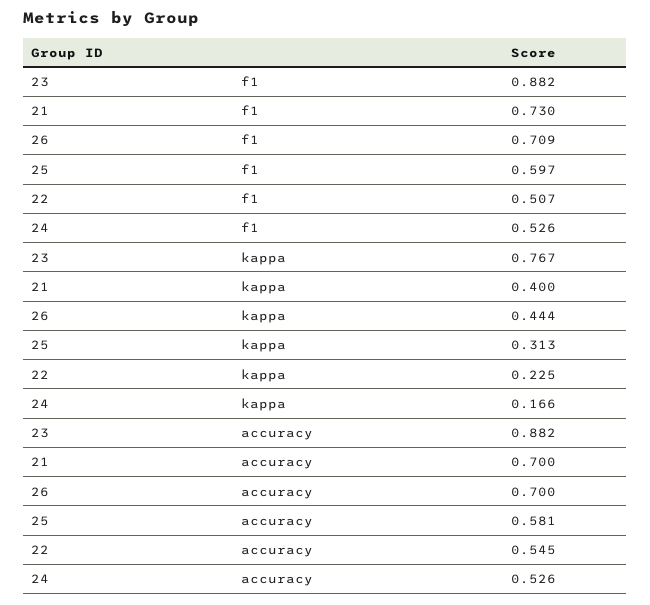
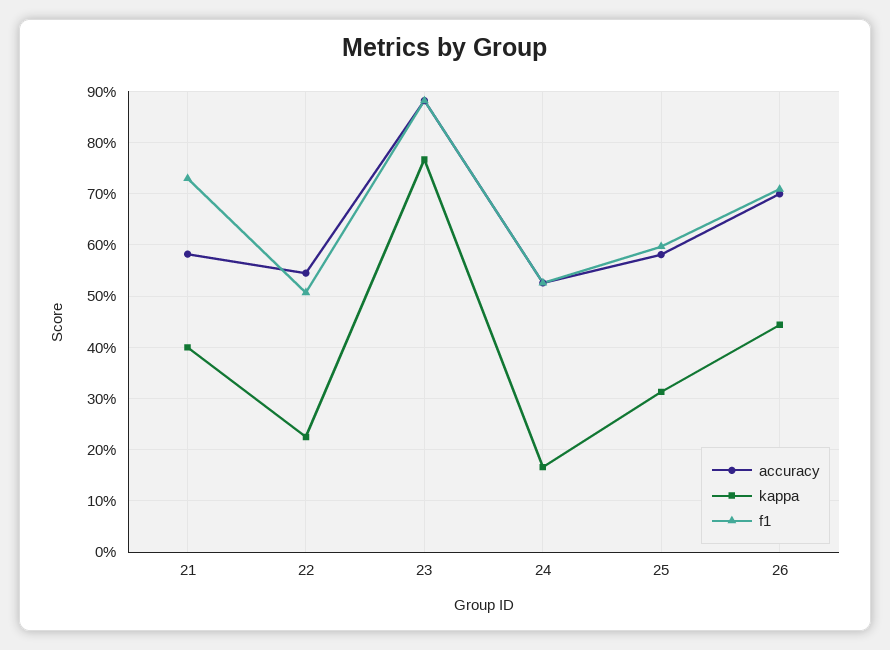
accuracy, 21: 0.7 -> 0.58

